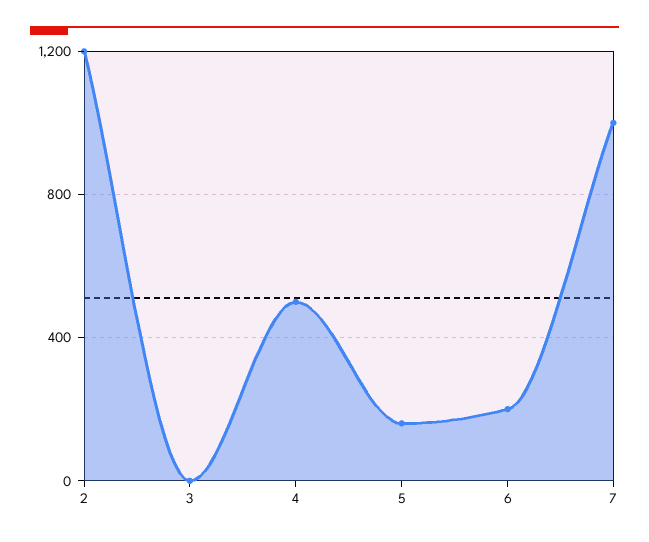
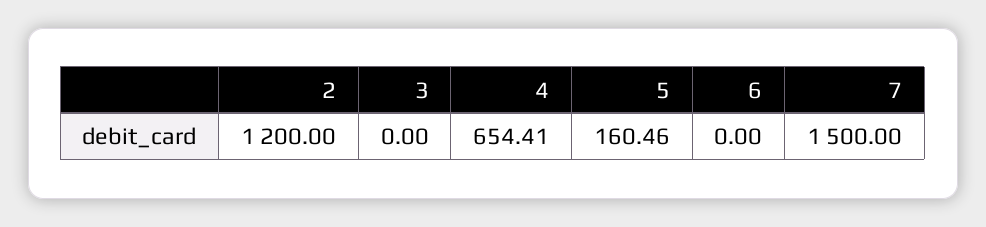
4: 500 -> 654.41
6: 200 -> 0
7: 1000 -> 1500

